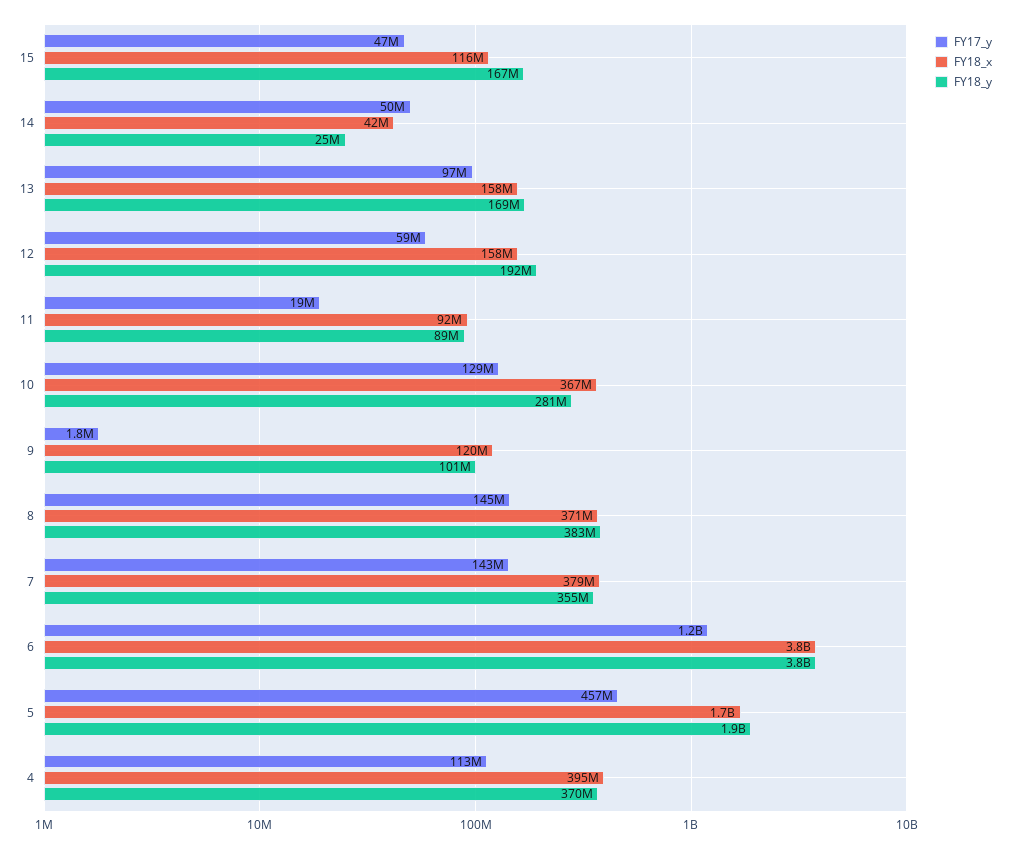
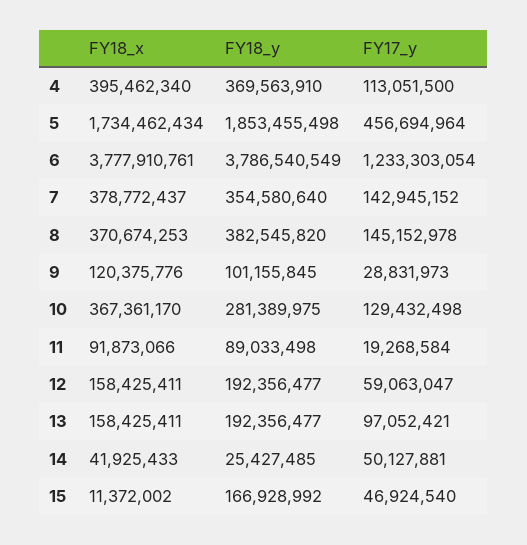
FY18_x, 15: 116000000 -> 11372002
FY18_y, 13: 169000000 -> 192356477
FY17_y, 9: 1800000 -> 28831973

